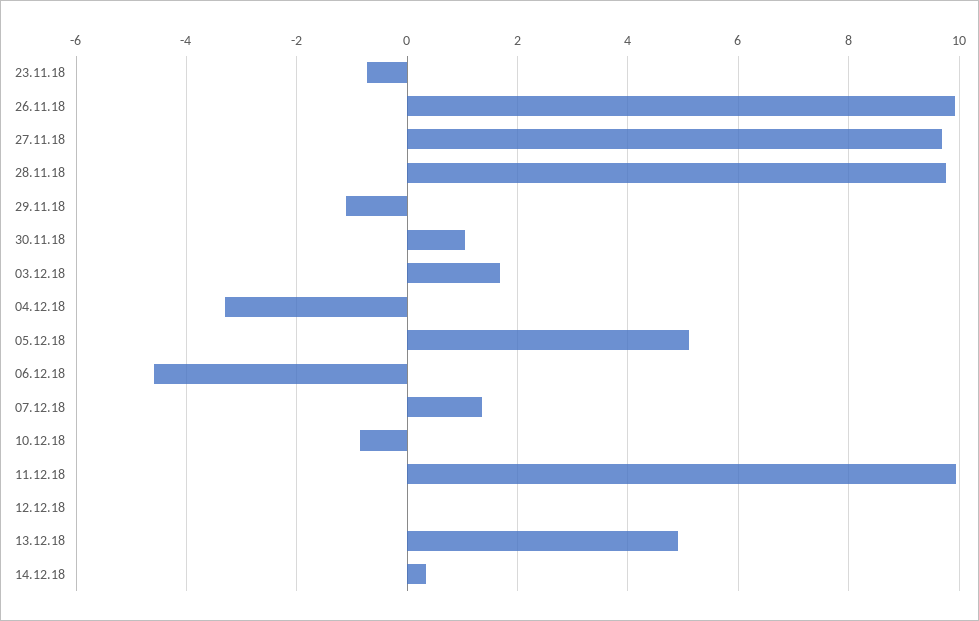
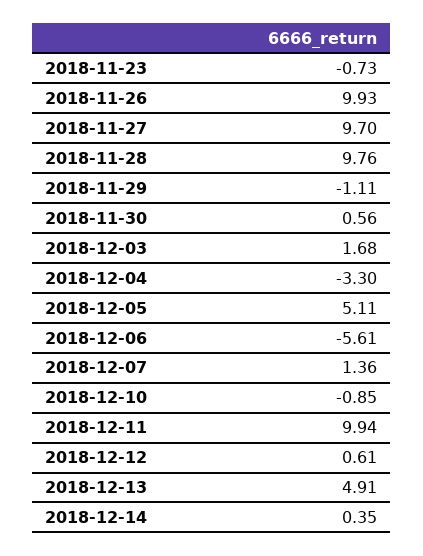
30.11.18: 1 -> 0.56
06.12.18: -4.6 -> -5.61
12.12.18: 0 -> 0.61

